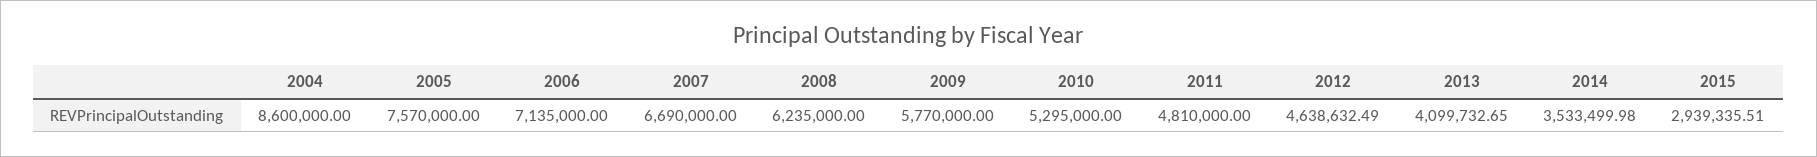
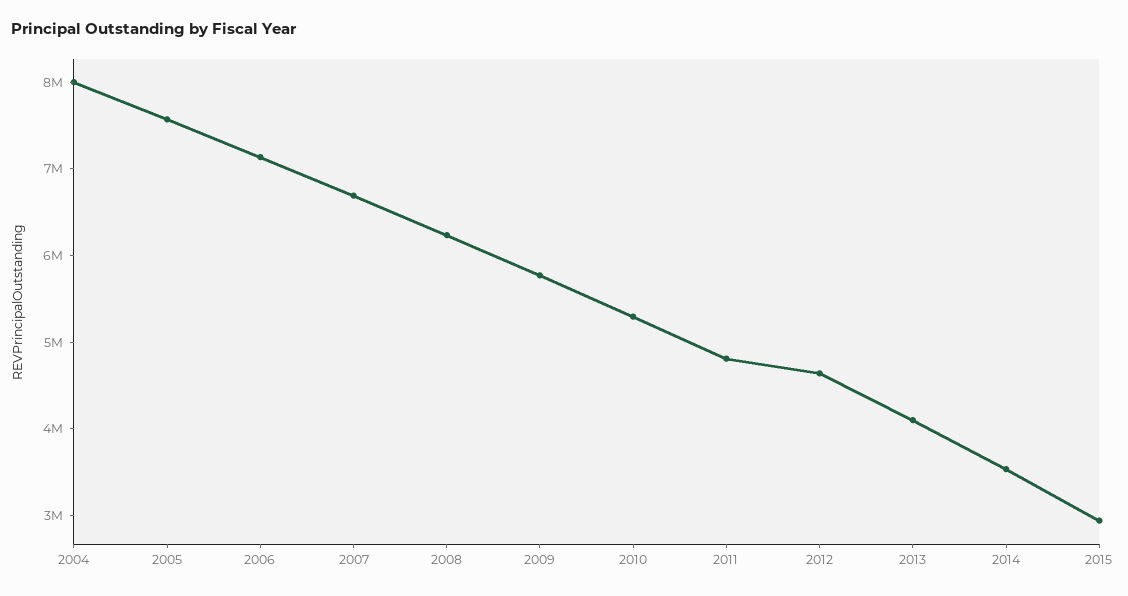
2004: 8600000 -> 8000000

